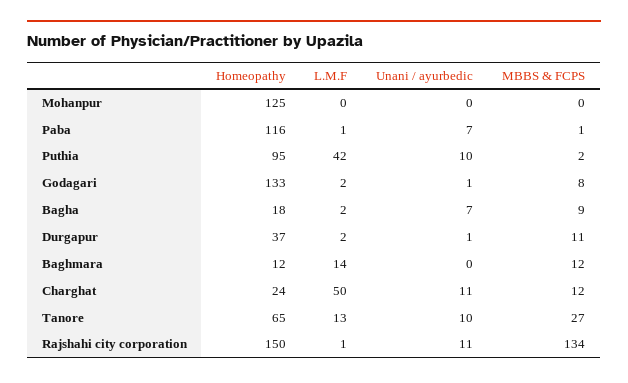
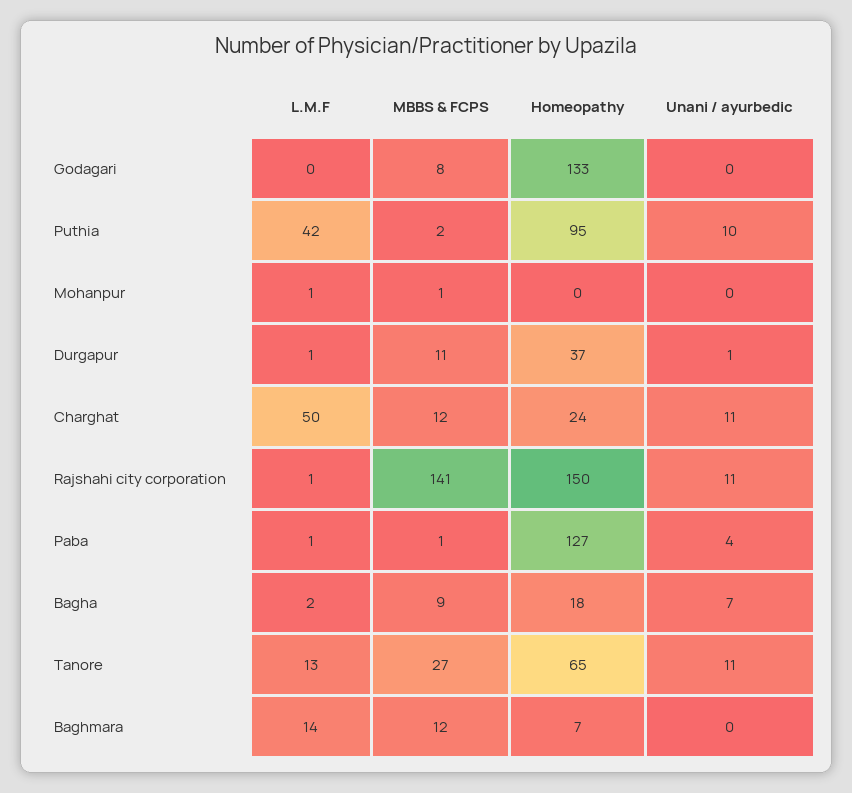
Homeopathy, Mohanpur: 125 -> 0
L.M.F, Mohanpur: 0 -> 1
MBBS & FCPS, Mohanpur: 0 -> 1
Homeopathy, Paba: 116 -> 127
Unani / ayurbedic, Paba: 7 -> 4
L.M.F, Godagari: 2 -> 0
Unani / ayurbedic, Godagari: 1 -> 0
L.M.F, Durgapur: 2 -> 1
Homeopathy, Baghmara: 12 -> 7
Unani / ayurbedic, Tanore: 10 -> 11
MBBS & FCPS, Rajshahi city corporation: 134 -> 141

